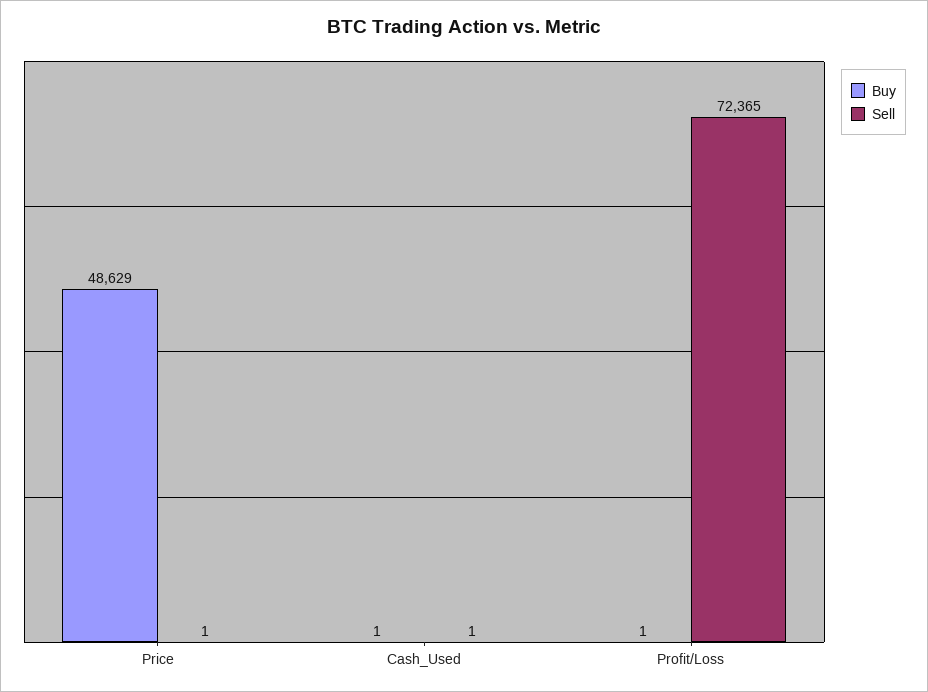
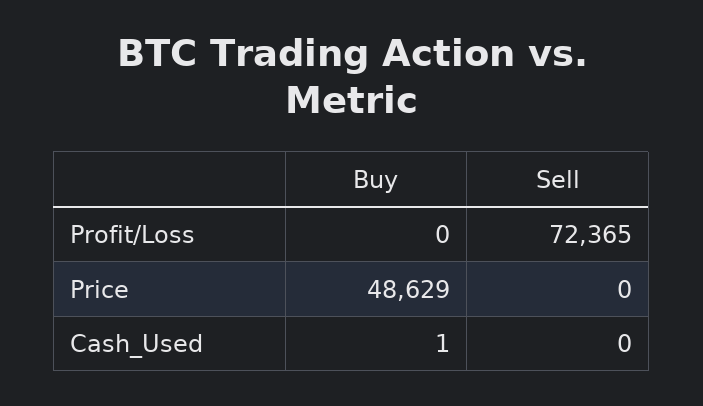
Sell, Price: 1 -> 0
Sell, Cash_Used: 1 -> 0
Buy, Profit/Loss: 1 -> 0

